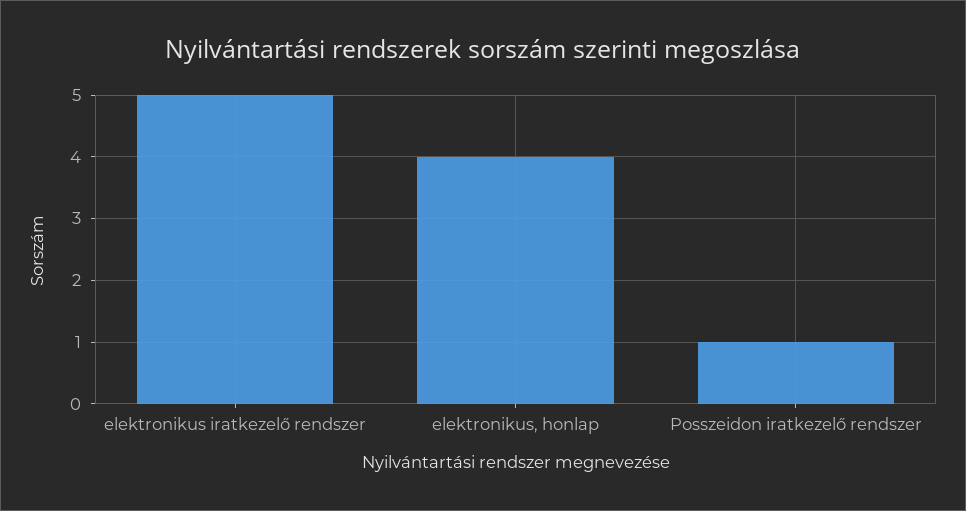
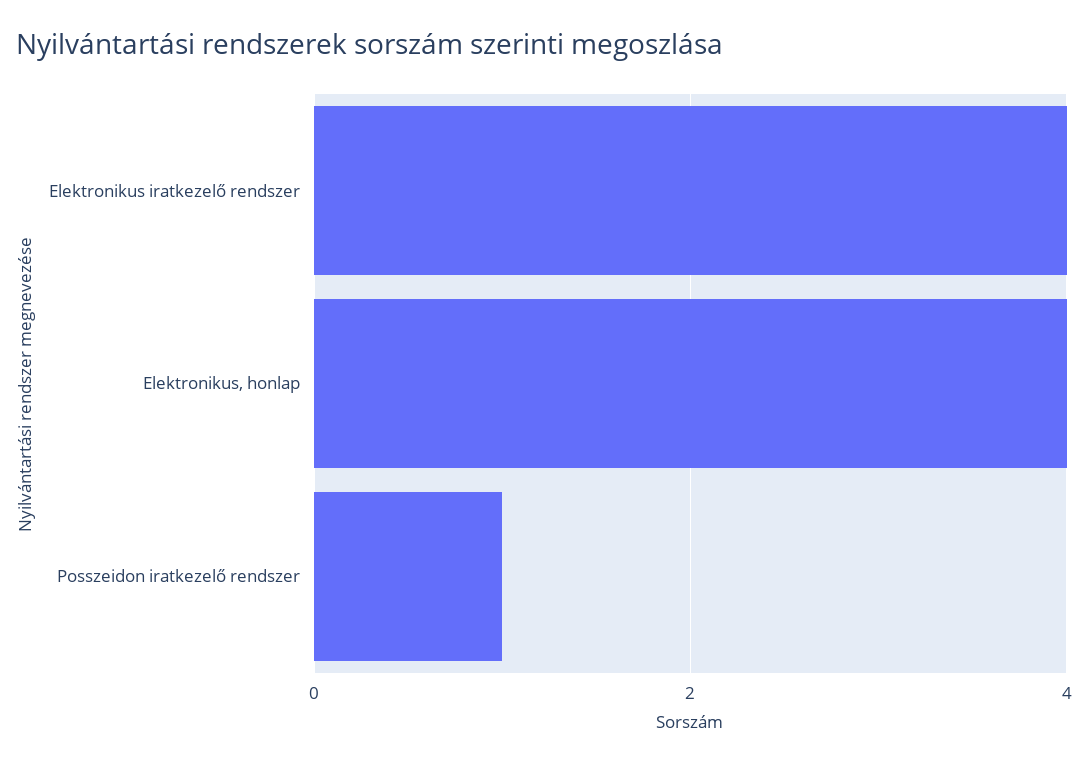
elektronikus iratkezelő rendszer: 5 -> 4

